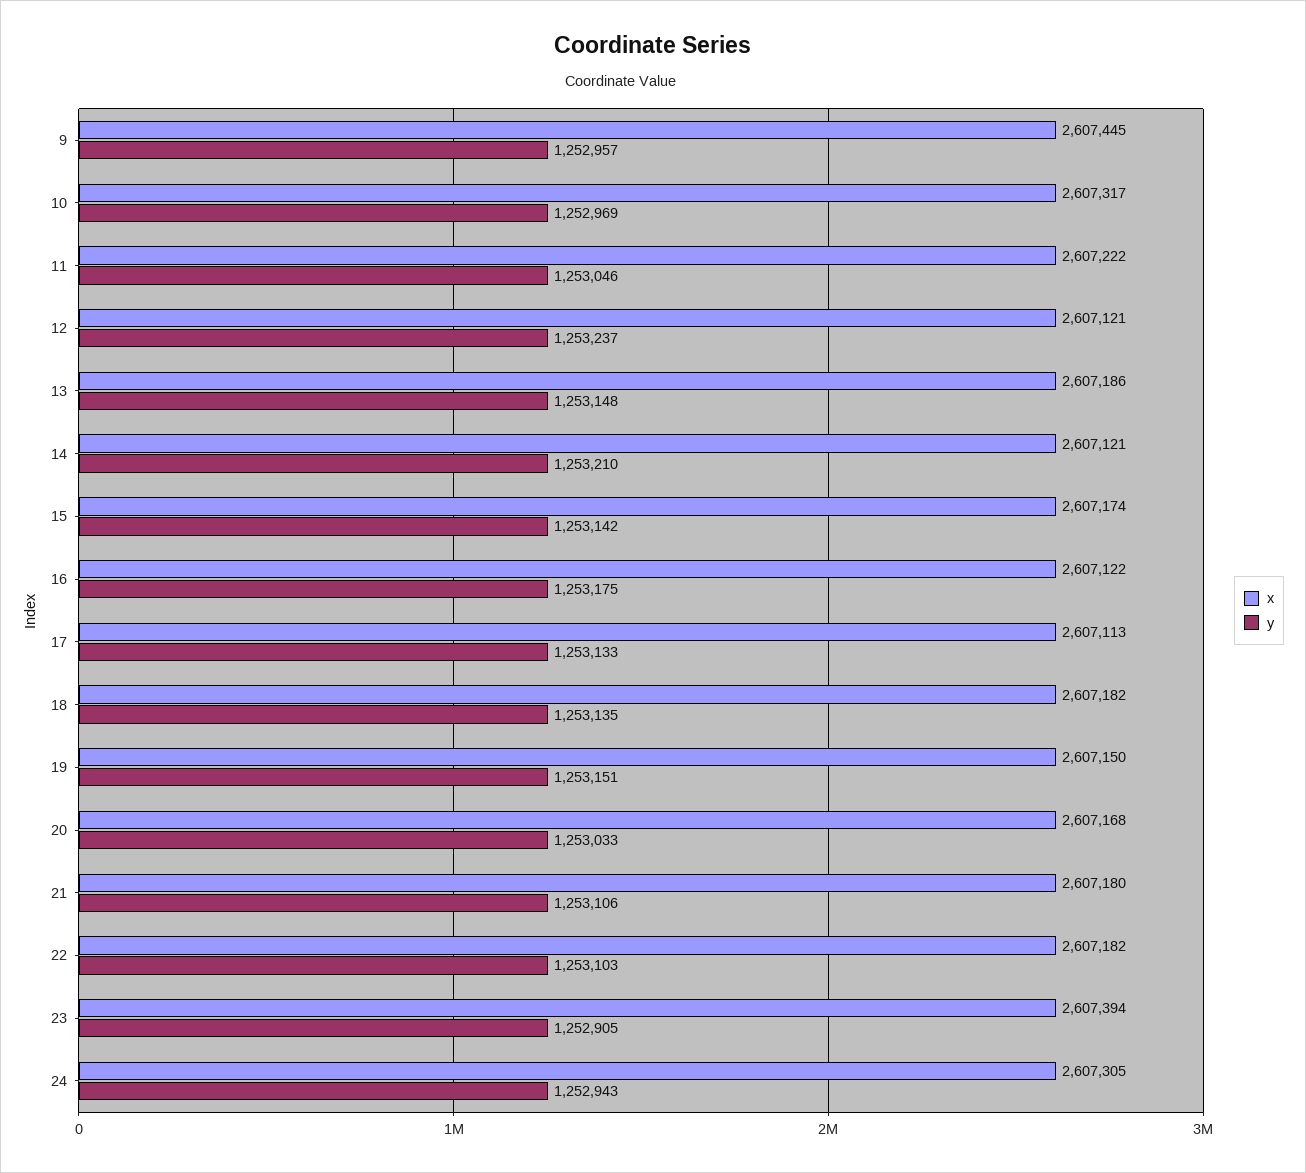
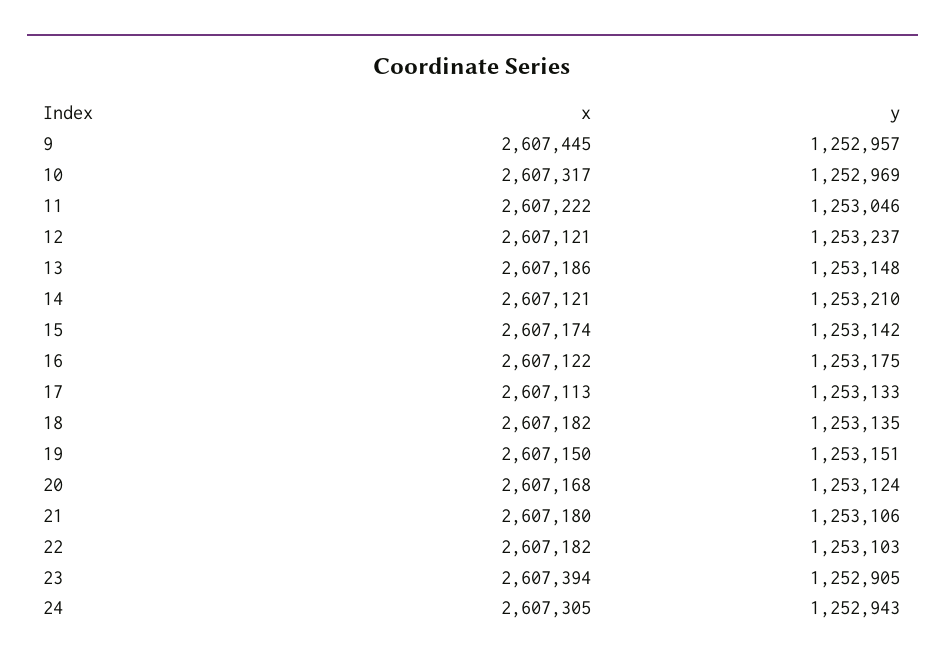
y, 20: 1253033 -> 1253124

